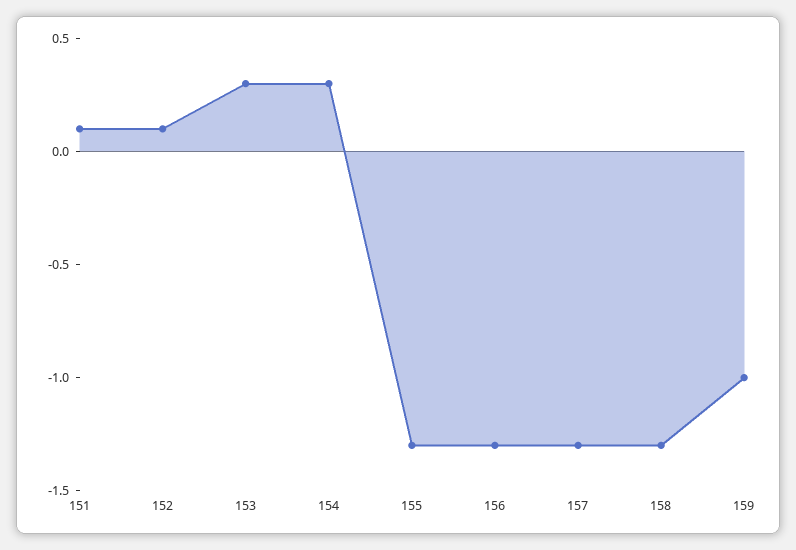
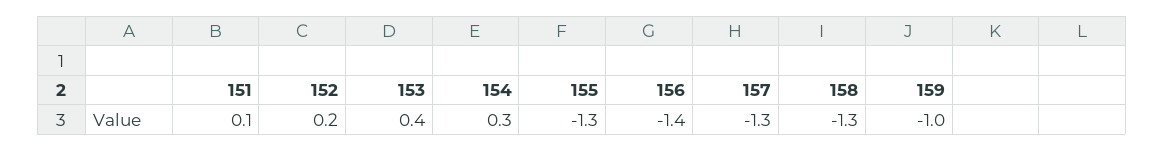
152: 0.1 -> 0.2
153: 0.3 -> 0.4
156: -1.3 -> -1.4

